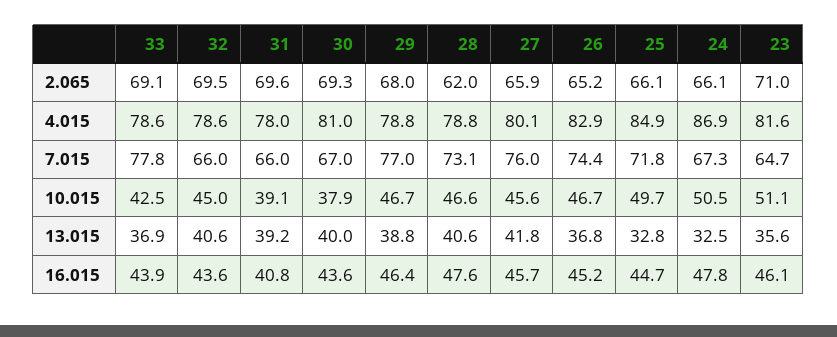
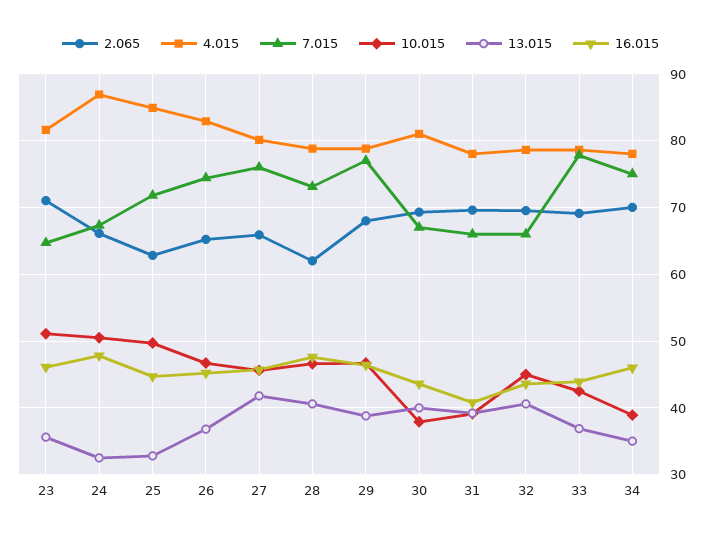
2.065, 25: 66.1 -> 63
2.065, 34: none -> 70
4.015, 34: none -> 78
7.015, 34: none -> 75
10.015, 34: none -> 39
13.015, 34: none -> 35
16.015, 34: none -> 46

